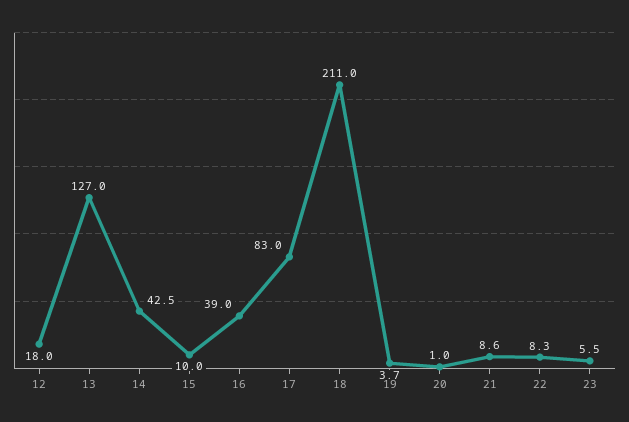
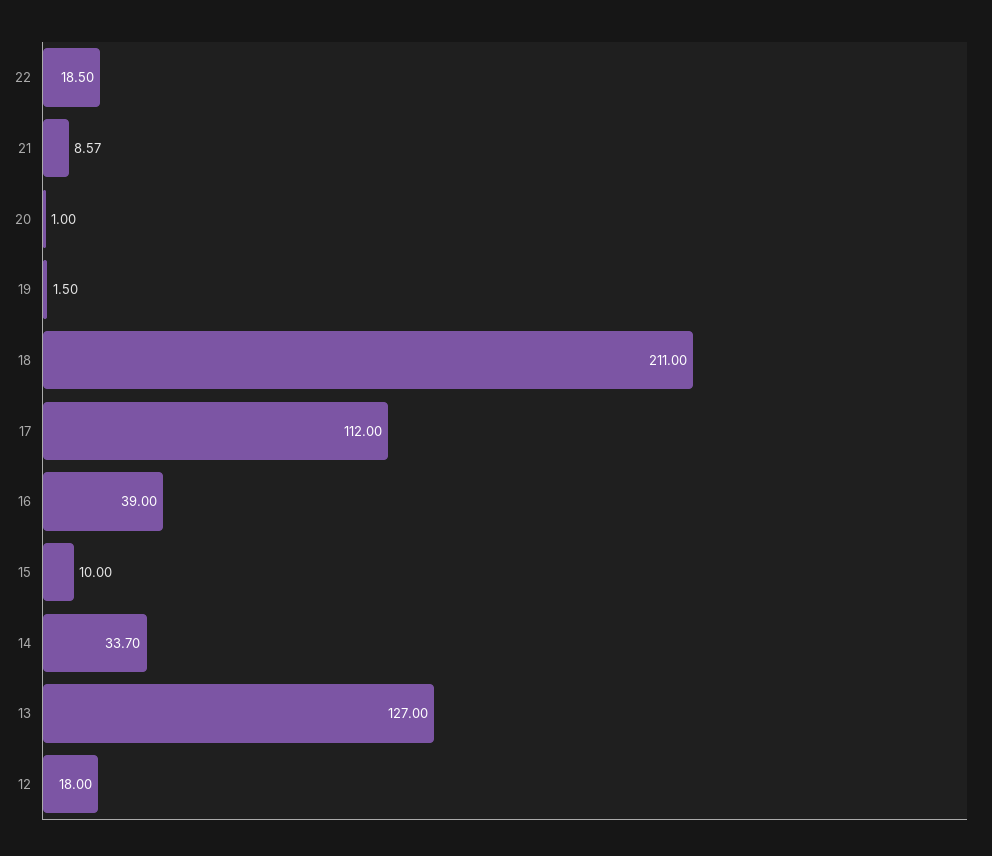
14: 42.5 -> 33.7
17: 83 -> 112
19: 3.7 -> 1.5
22: 8.3 -> 18.5
23: 5.5 -> none

